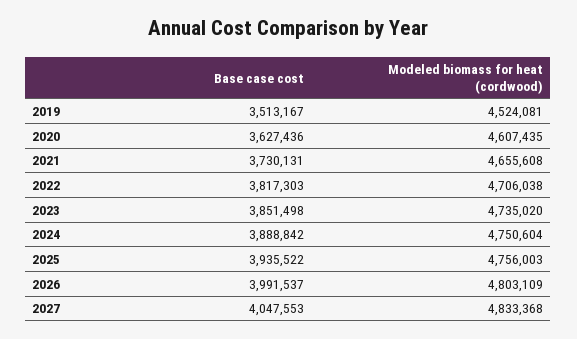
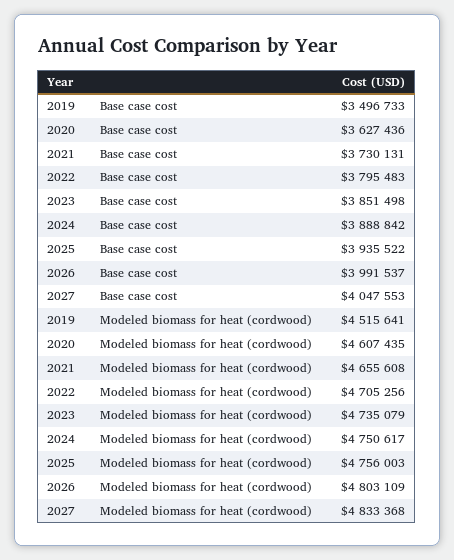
Base case cost, 2019: 3513167 -> 3496733
Modeled biomass for heat (cordwood), 2019: 4524081 -> 4515641
Base case cost, 2022: 3817303 -> 3795483
Modeled biomass for heat (cordwood), 2022: 4706038 -> 4705256
Modeled biomass for heat (cordwood), 2023: 4735020 -> 4735079
Modeled biomass for heat (cordwood), 2024: 4750604 -> 4750617

